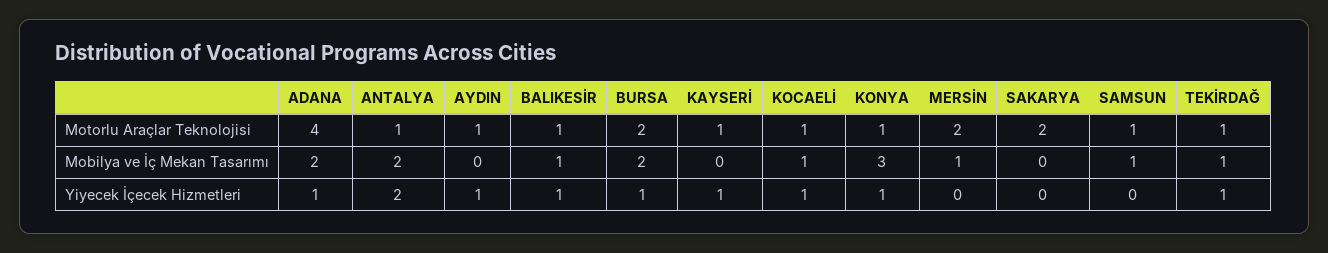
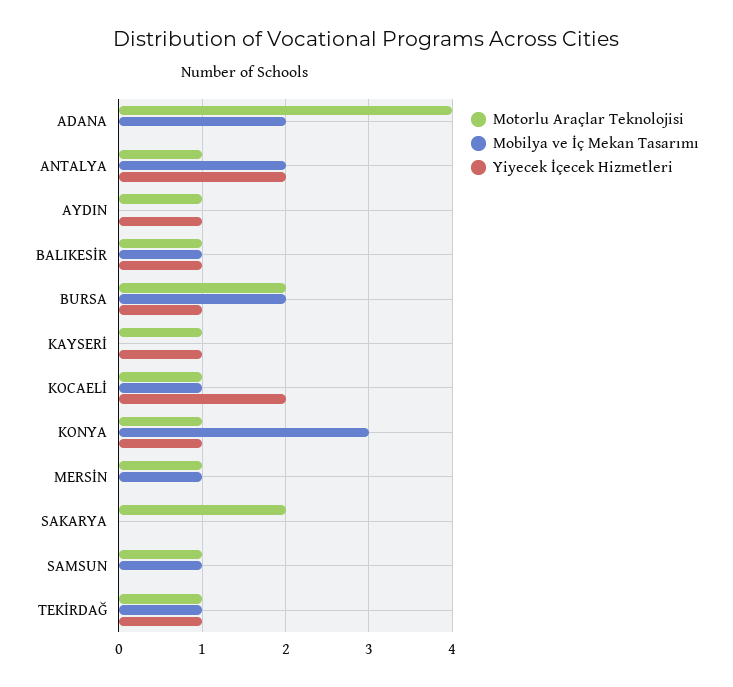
Motorlu Araçlar Teknolojisi, MERSİN: 2 -> 1
Yiyecek İçecek Hizmetleri, ADANA: 1 -> 0
Yiyecek İçecek Hizmetleri, KOCAELİ: 1 -> 2

